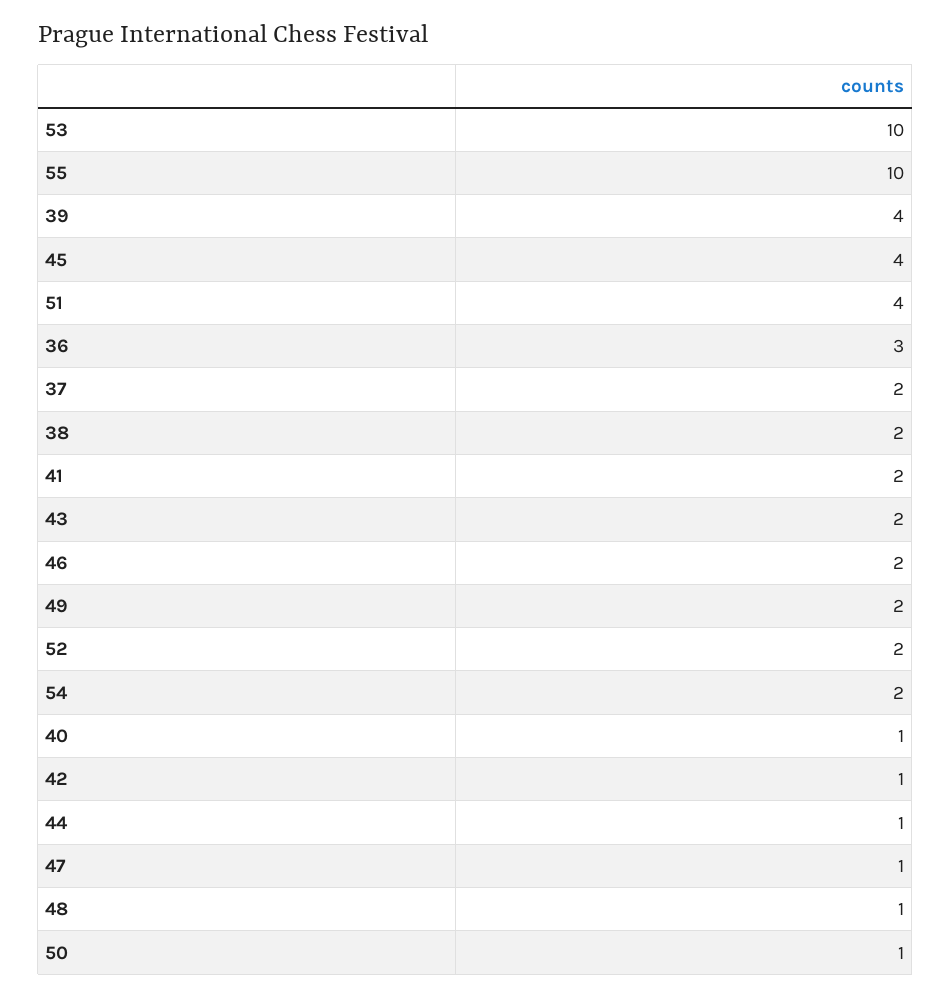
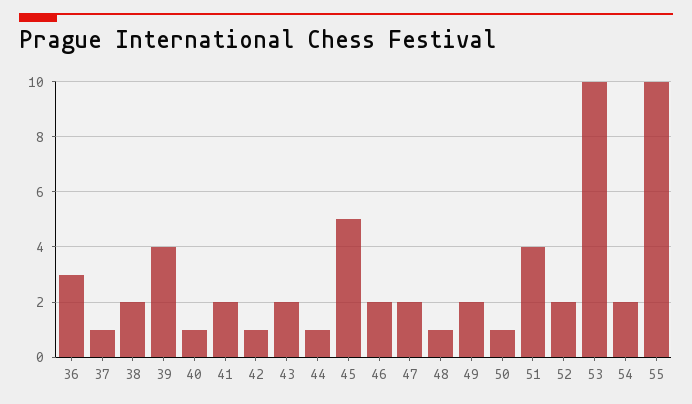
45: 4 -> 5
37: 2 -> 1
47: 1 -> 2

